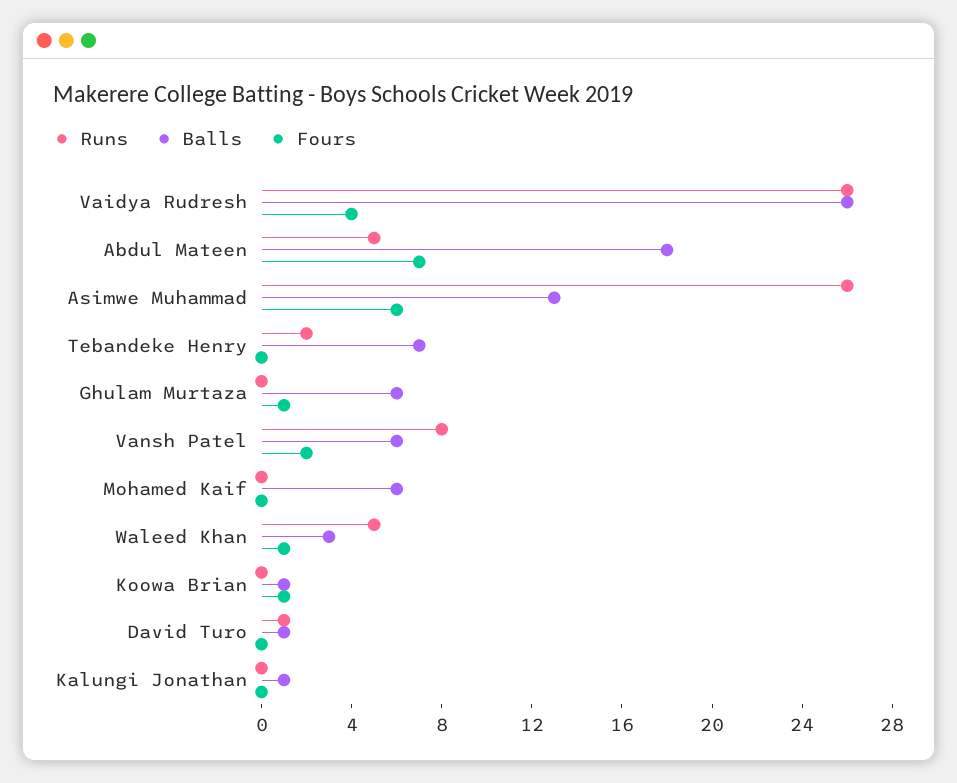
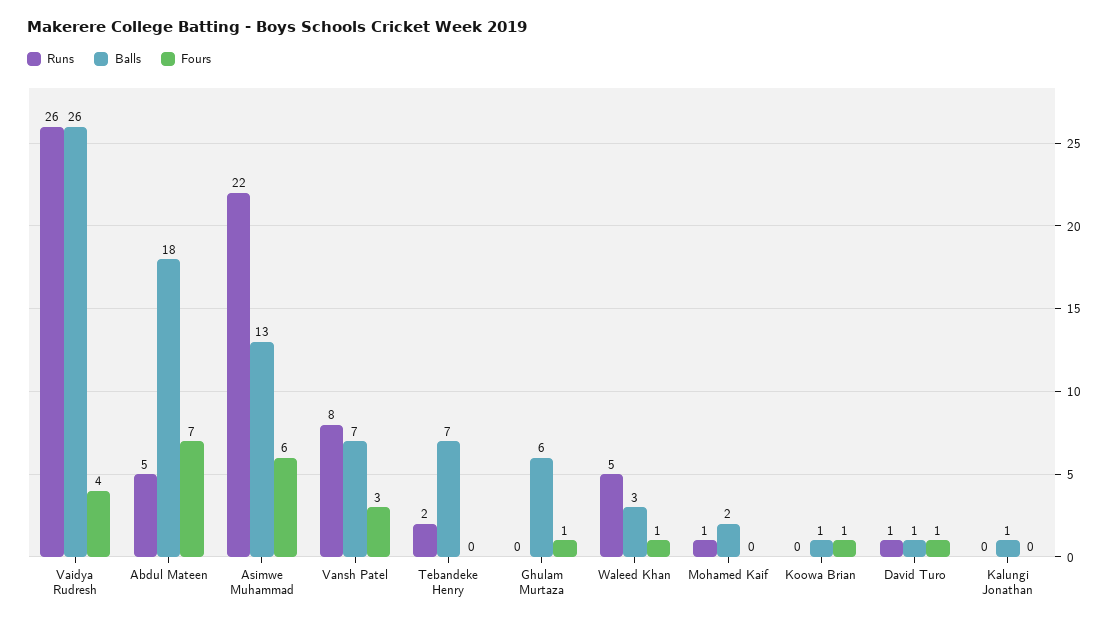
Runs, Asimwe Muhammad: 26 -> 22
Balls, Vansh Patel: 6 -> 7
Fours, Vansh Patel: 2 -> 3
Runs, Mohamed Kaif: 0 -> 1
Balls, Mohamed Kaif: 6 -> 2
Fours, David Turo: 0 -> 1

